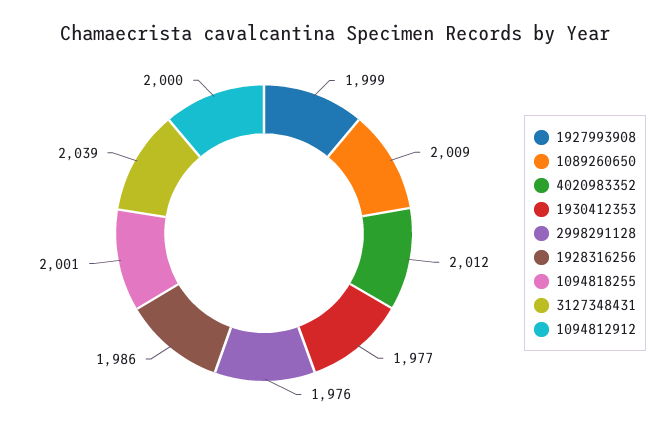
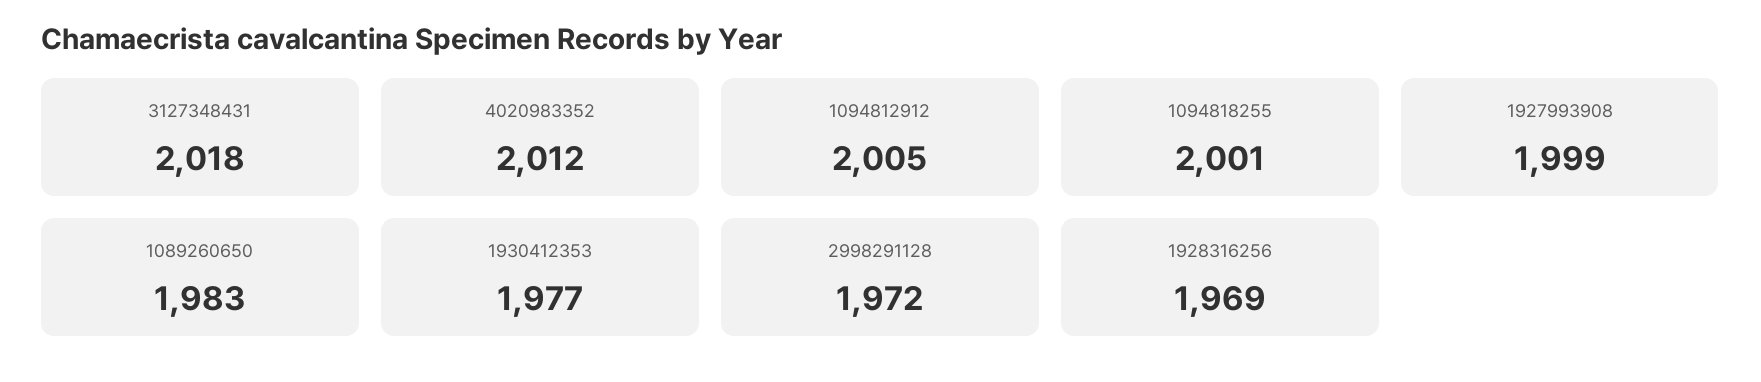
1089260650: 2009 -> 1983
2998291128: 1976 -> 1972
1928316256: 1986 -> 1969
3127348431: 2039 -> 2018
1094812912: 2000 -> 2005

